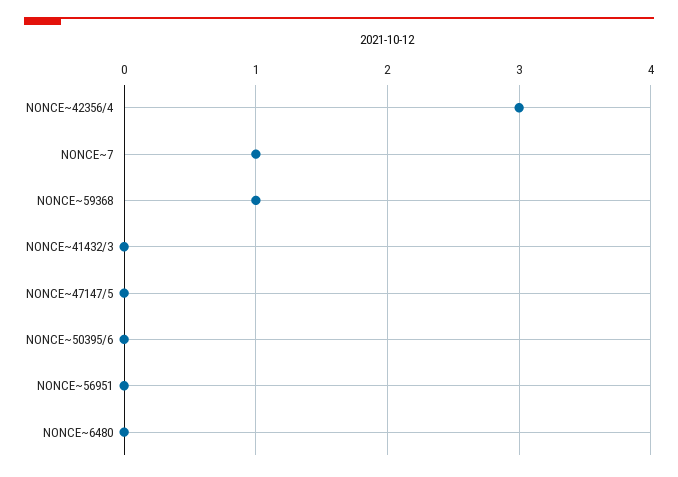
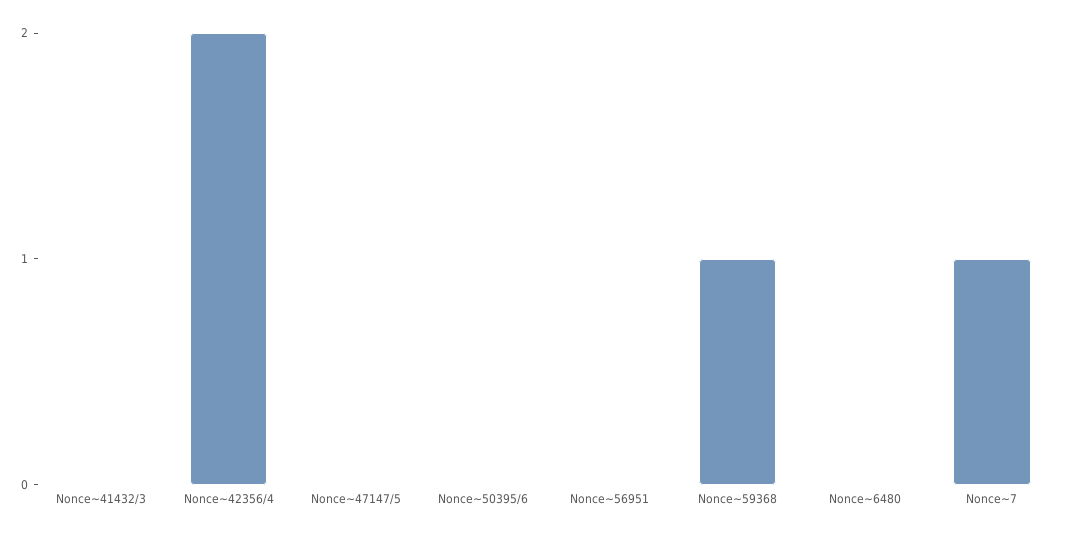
NONCE~42356/4: 3 -> 2

